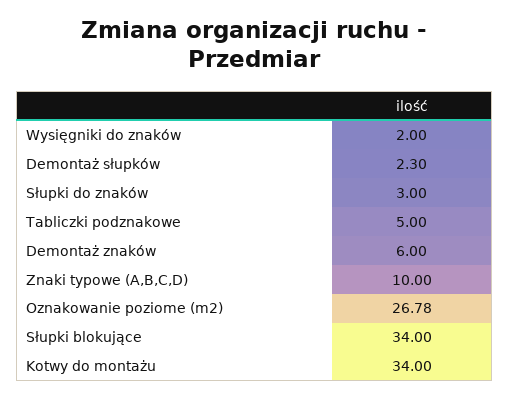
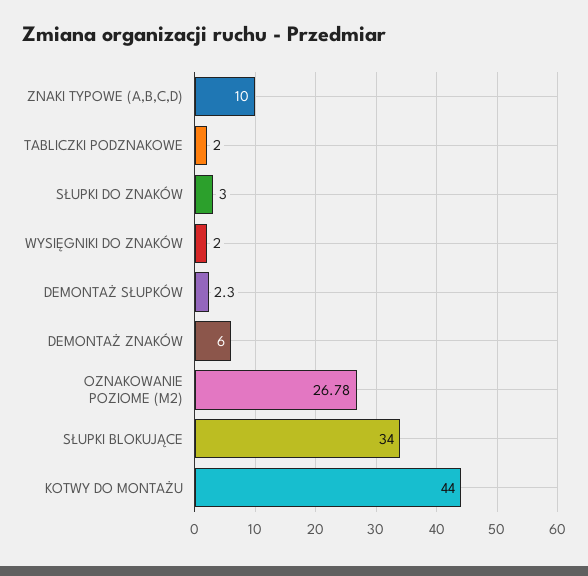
Tabliczki podznakowe: 5 -> 2
Kotwy do montażu: 34 -> 44

